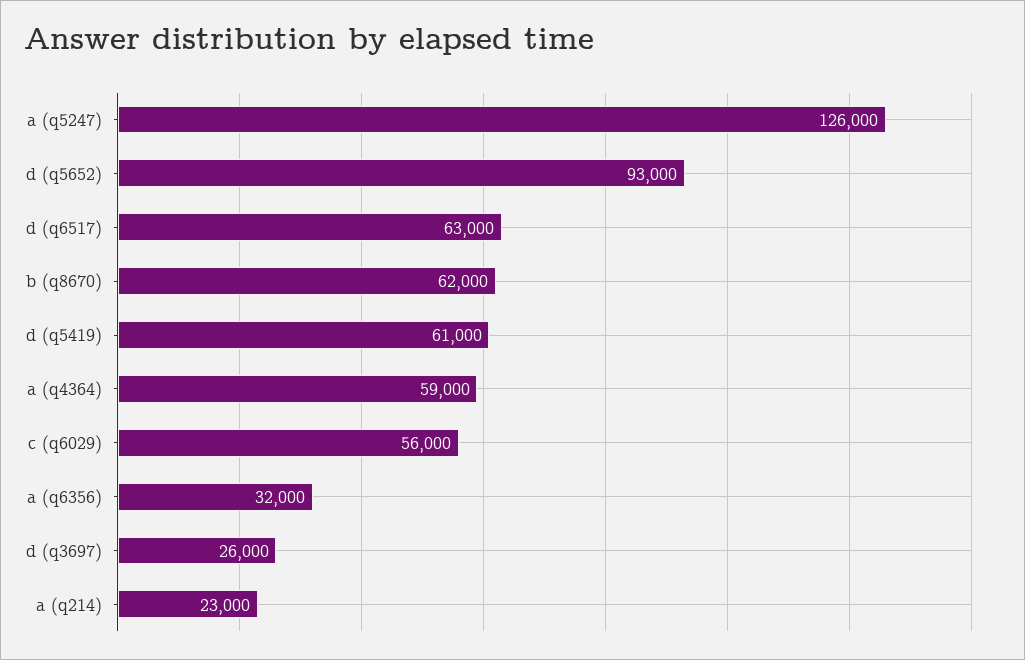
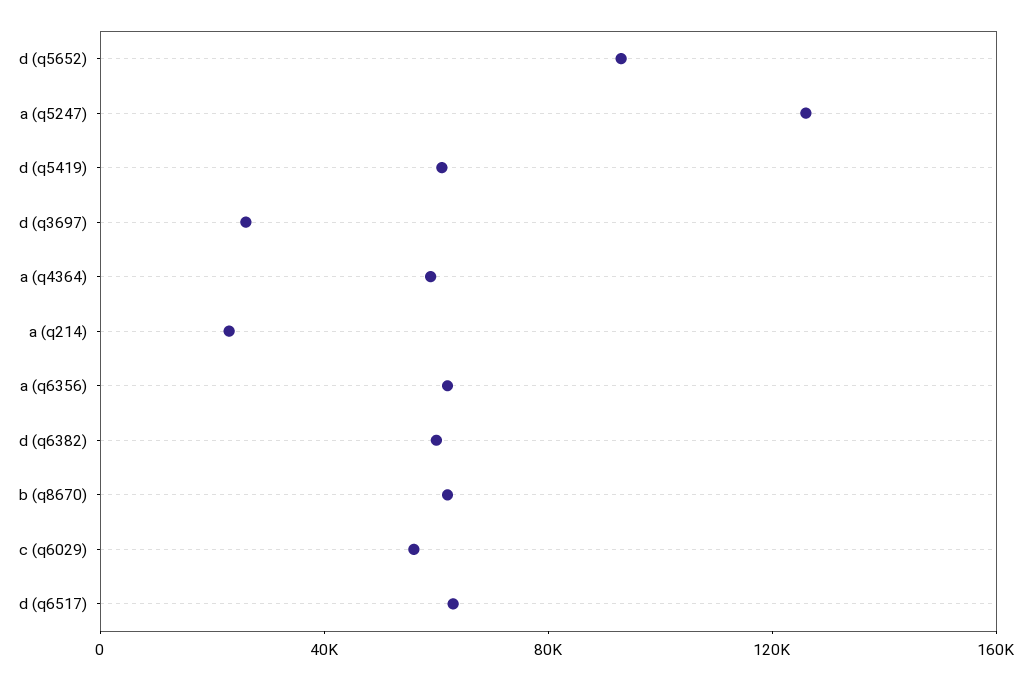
a (q6356): 32000 -> 60000
d (q6382): none -> 60000

